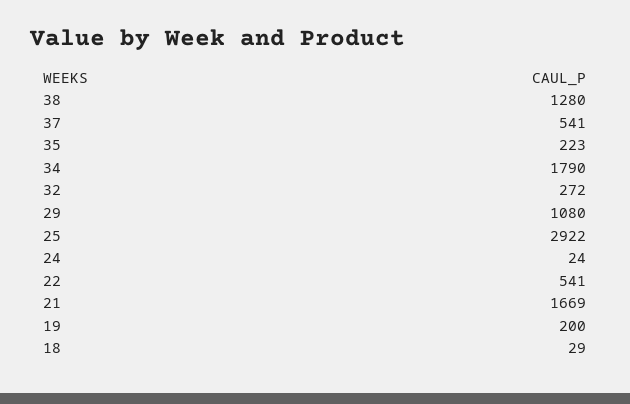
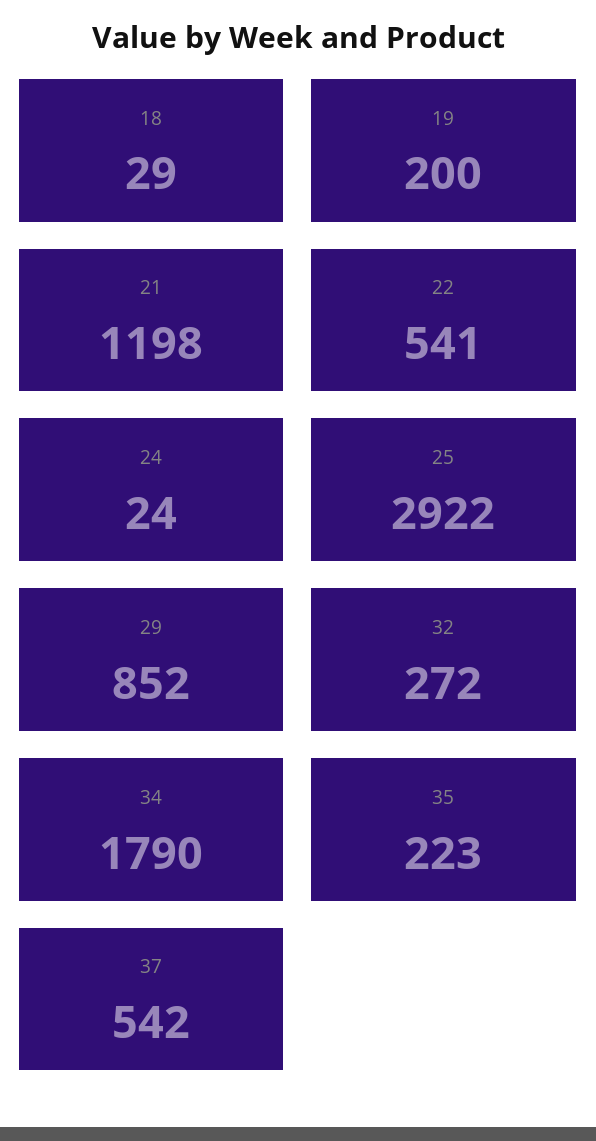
38: 1280 -> none
37: 541 -> 542
29: 1080 -> 852
21: 1669 -> 1198

